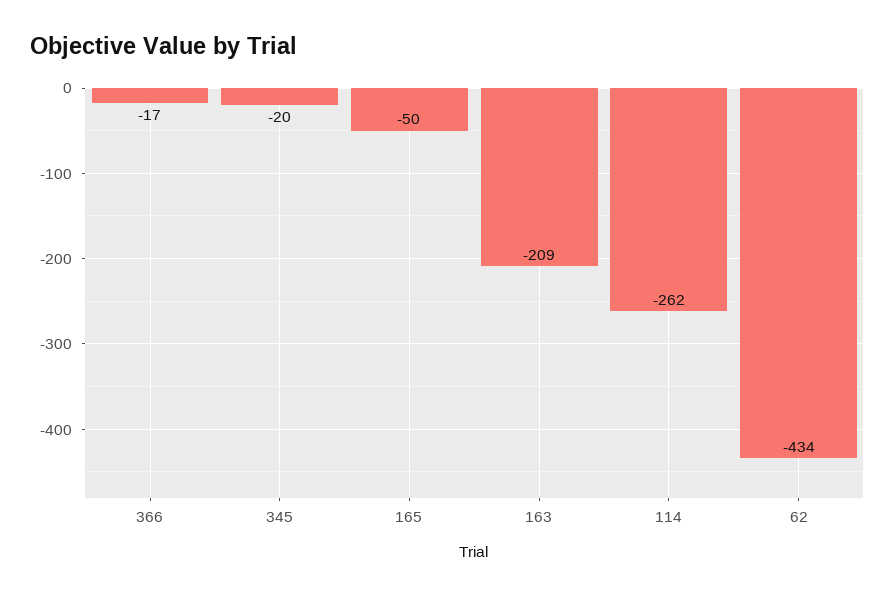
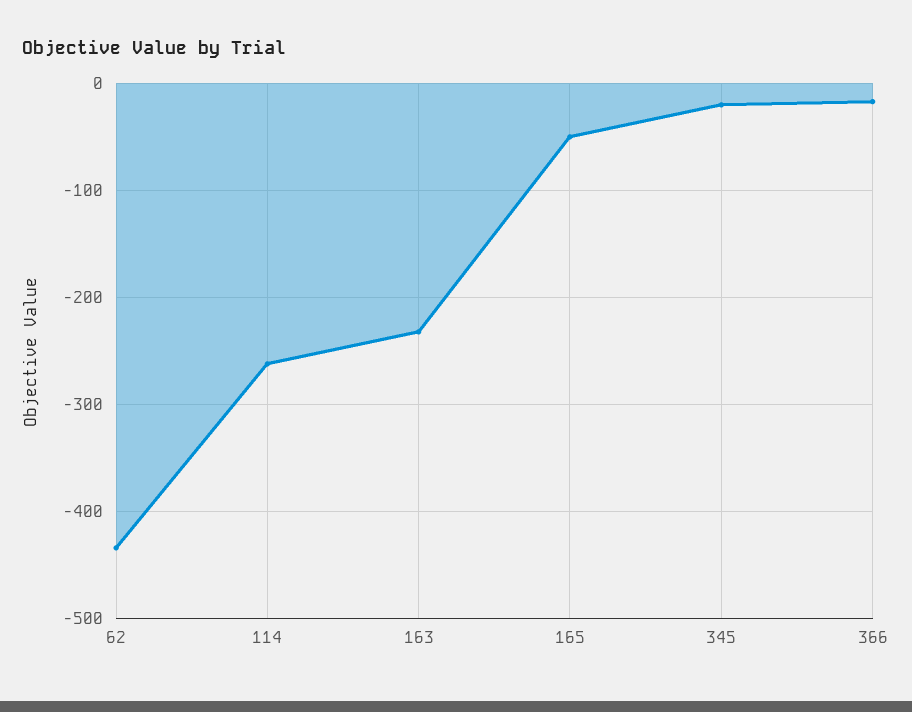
163: -209 -> -230

